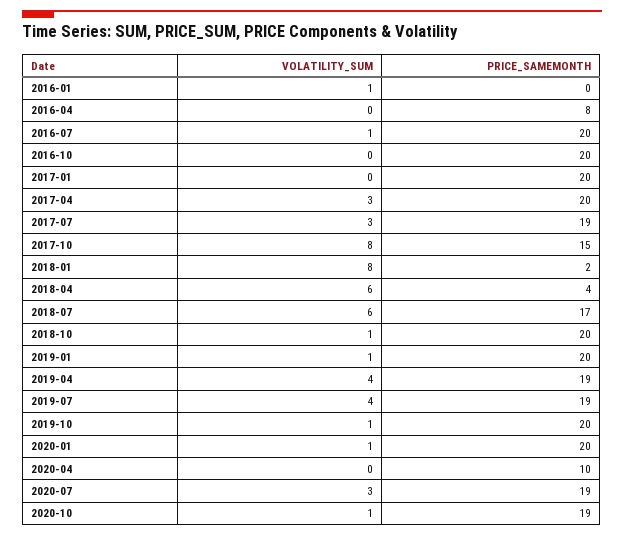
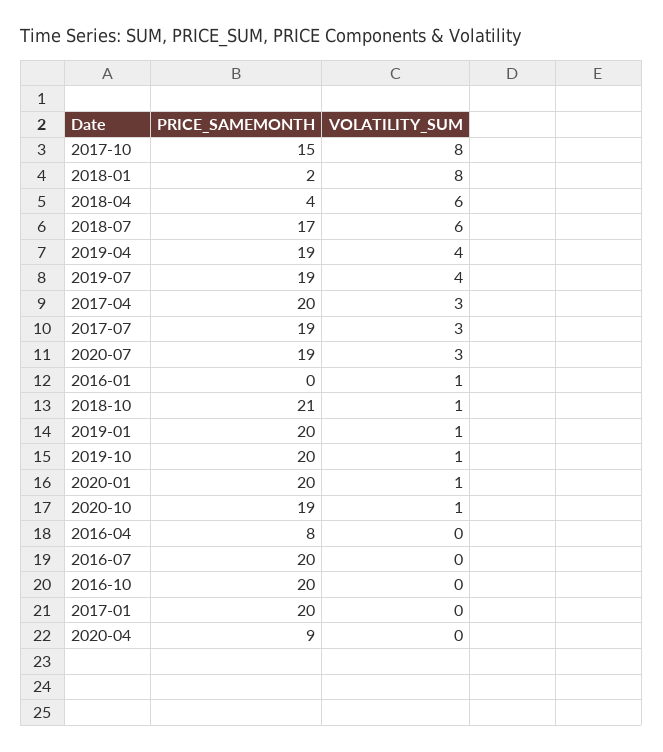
VOLATILITY_SUM, 2016-07: 1 -> 0
PRICE_SAMEMONTH, 2018-10: 20 -> 21
PRICE_SAMEMONTH, 2020-04: 10 -> 9

